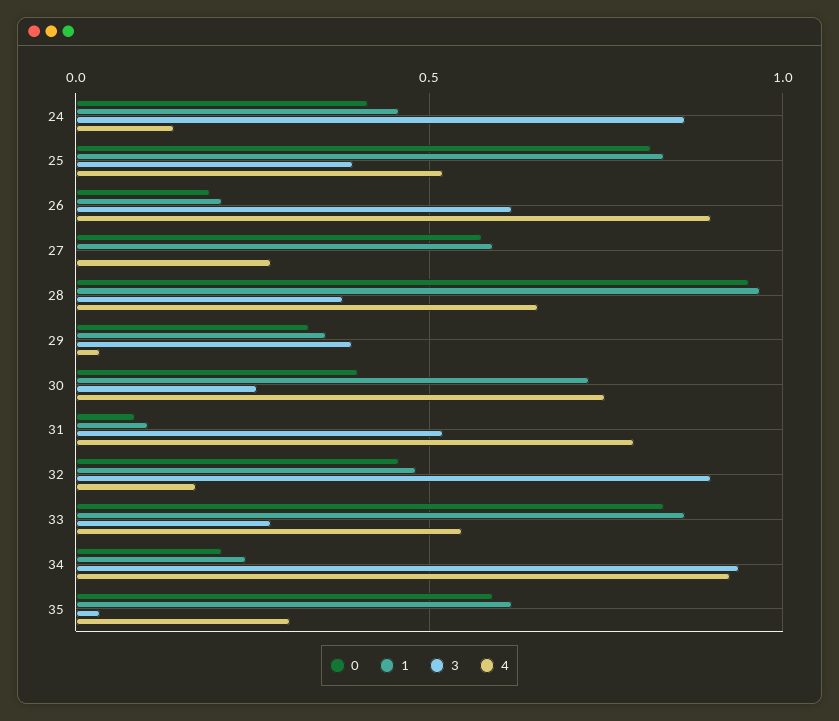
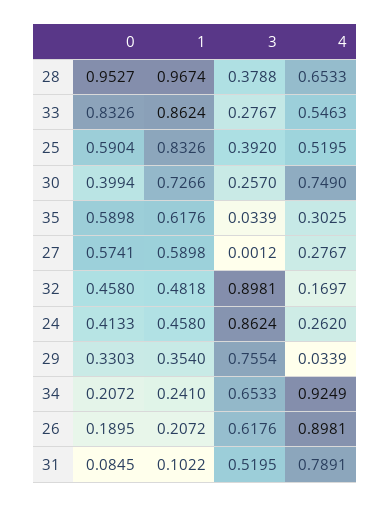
4, 24: 0.15 -> 0.262
0, 25: 0.8 -> 0.5904
3, 29: 0.4 -> 0.7554
3, 34: 0.95 -> 0.6533

